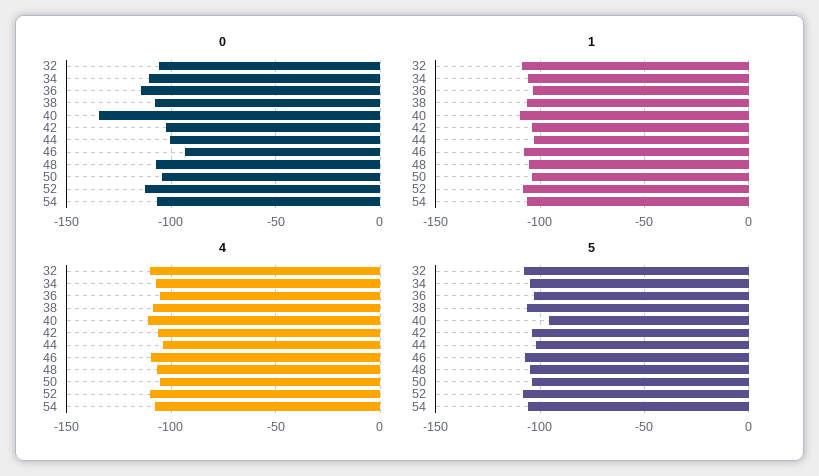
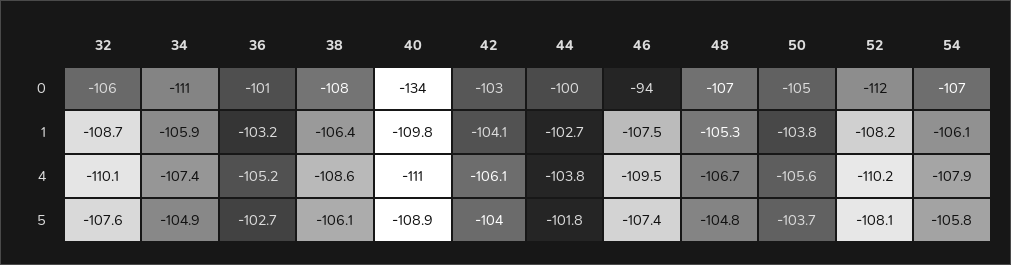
0, 36: -115 -> -101
5, 40: -95 -> -108.9

